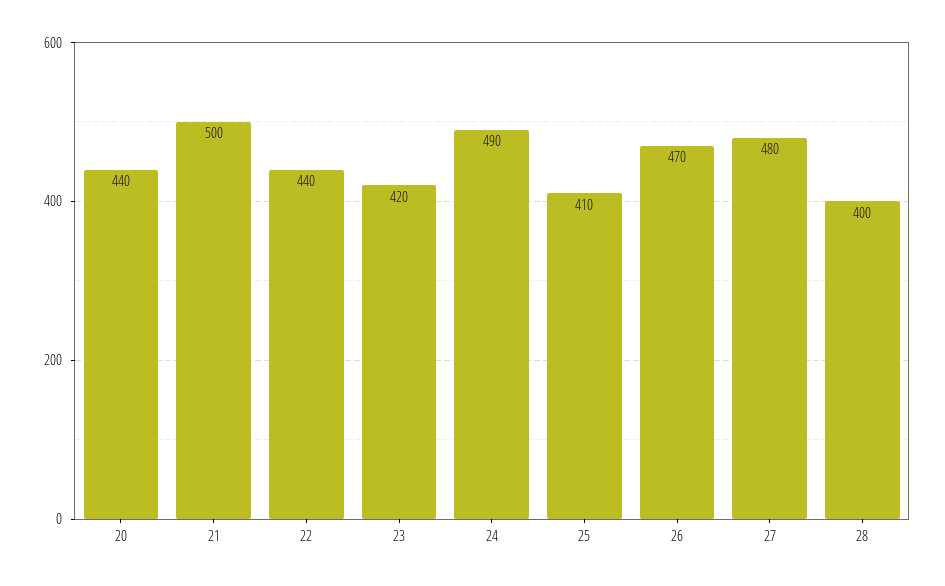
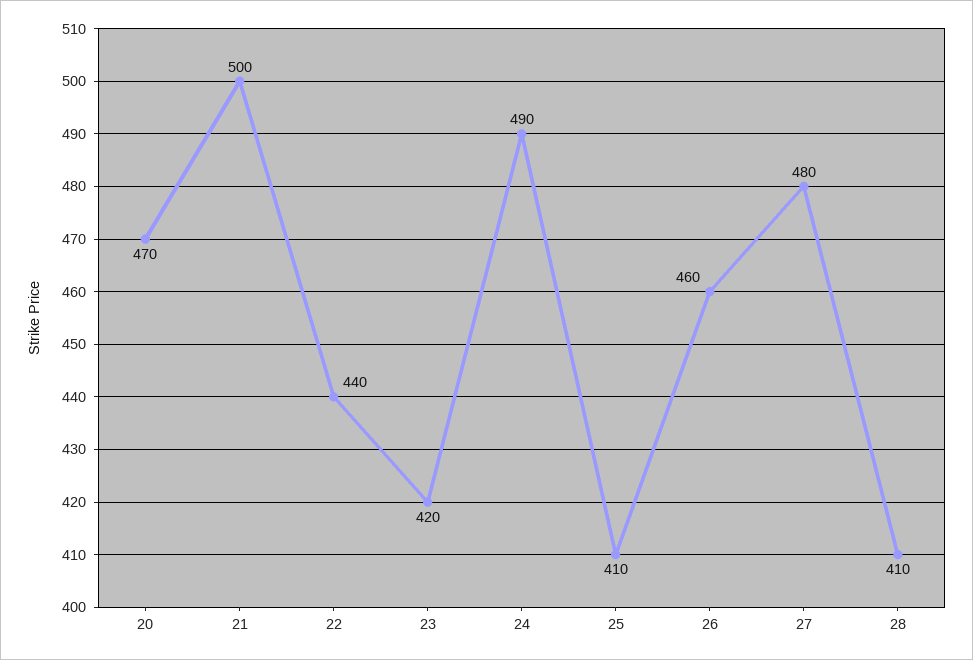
20: 440 -> 470
26: 470 -> 460
28: 400 -> 410

